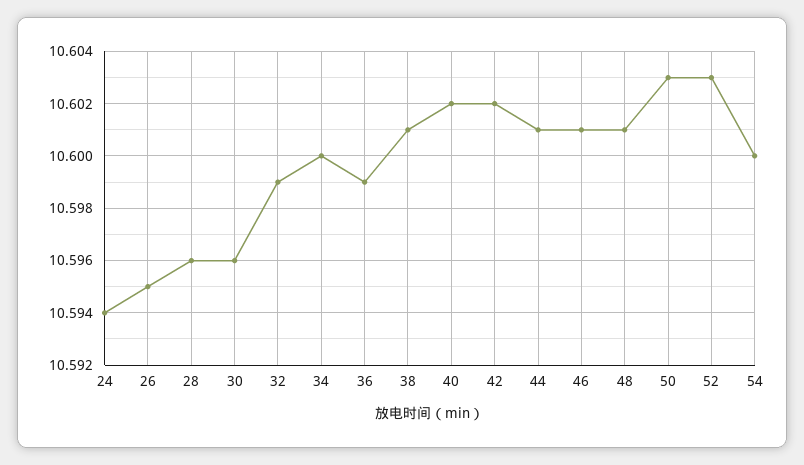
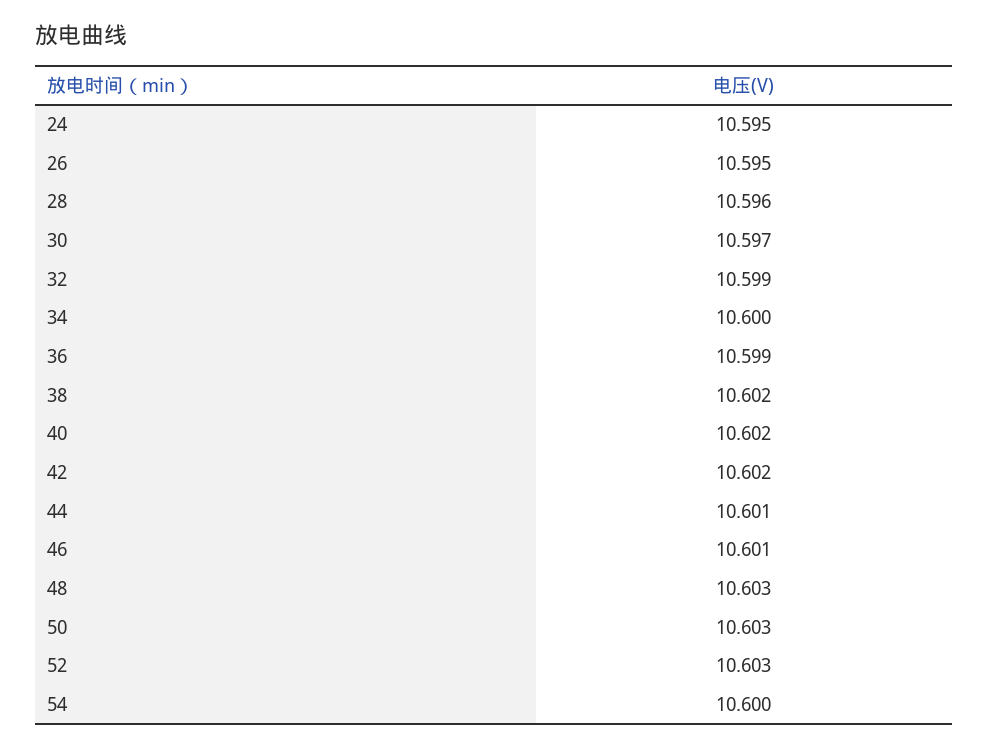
24: 10.594 -> 10.595
30: 10.596 -> 10.597
38: 10.601 -> 10.602
48: 10.601 -> 10.603

